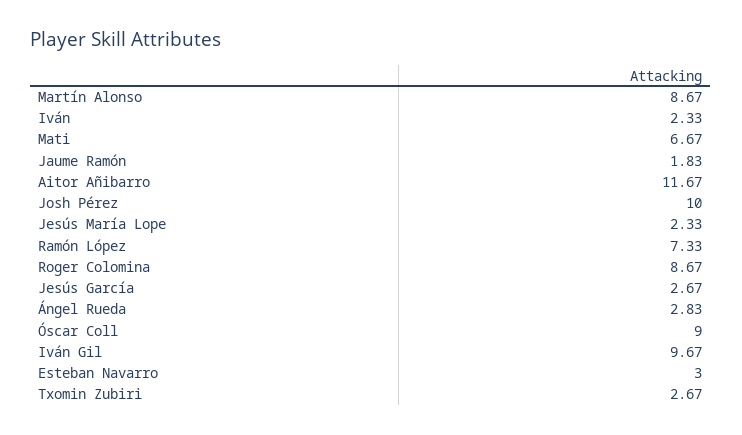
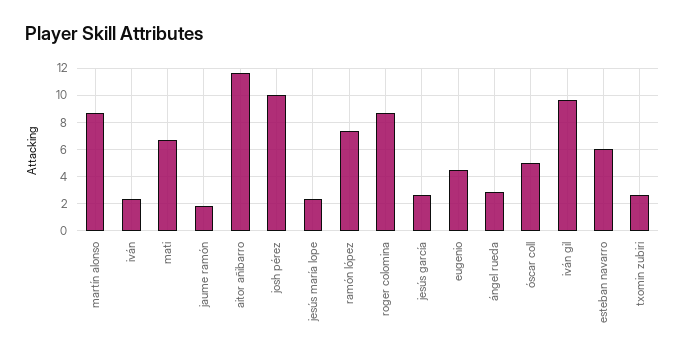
Óscar Coll: 9 -> 5
Esteban Navarro: 3 -> 6
eugenio: none -> 4.5

